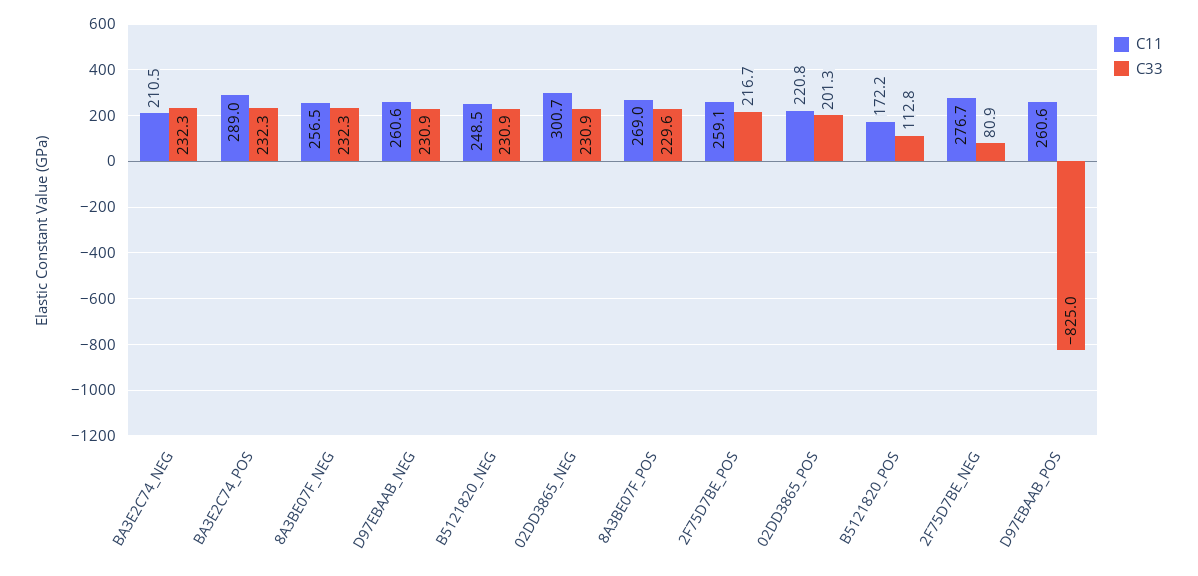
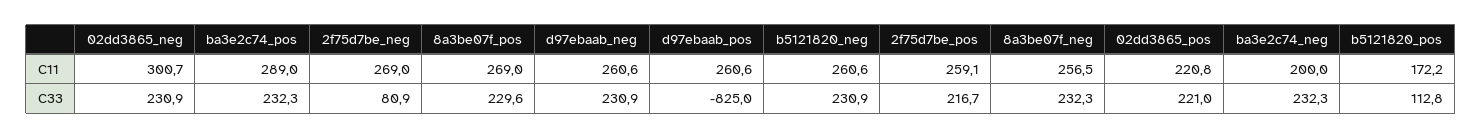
C11, BA3E2C74_NEG: 210.5 -> 200
C11, B5121820_NEG: 248.5 -> 260.6
C33, 02DD3865_POS: 201.3 -> 221
C11, 2F75D7BE_NEG: 276.7 -> 269

